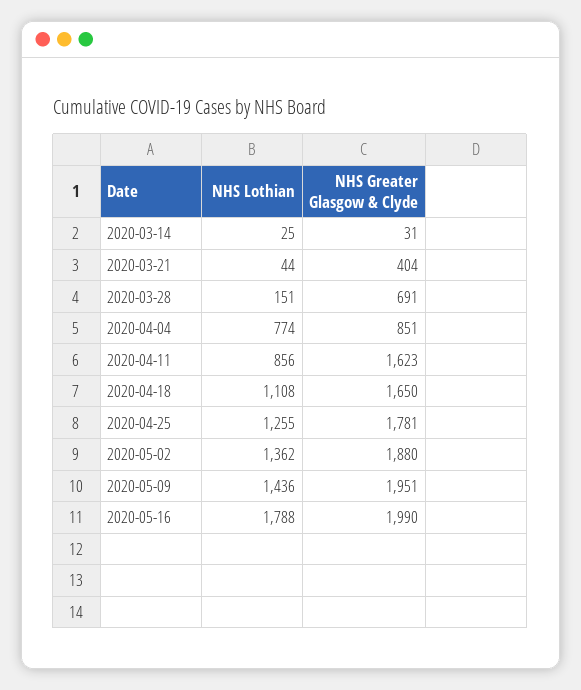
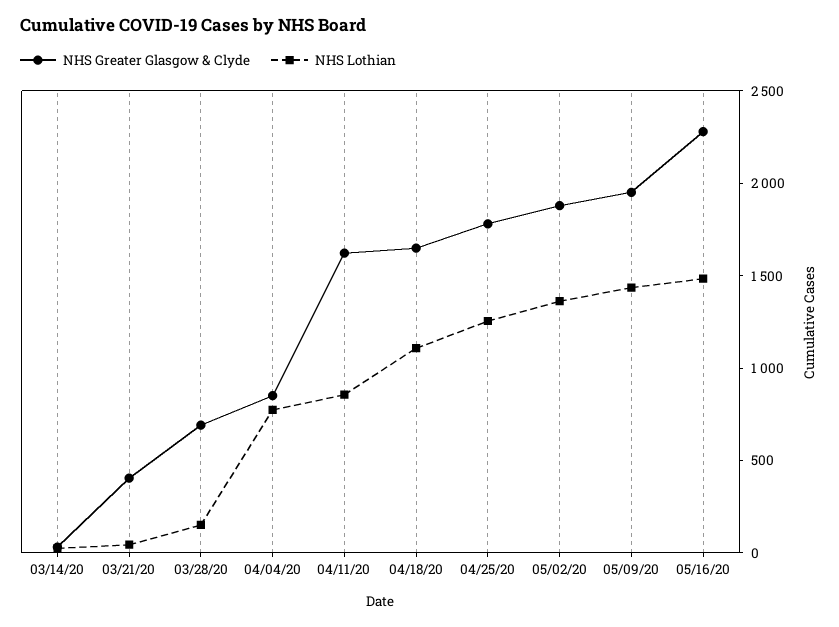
NHS Lothian, 2020-05-16: 1788 -> 1500
NHS Greater Glasgow & Clyde, 2020-05-16: 1990 -> 2300

